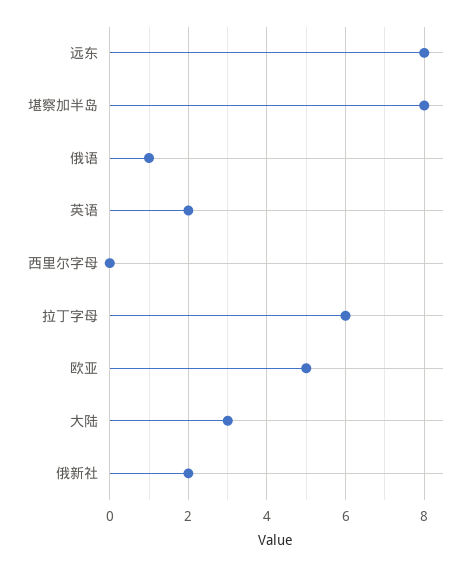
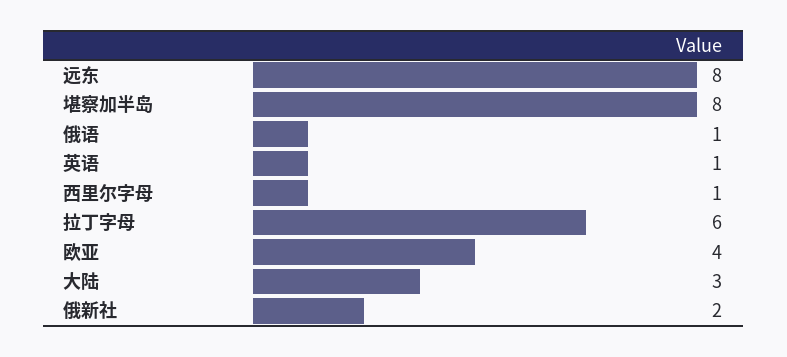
英语: 2 -> 1
西里尔字母: 0 -> 1
欧亚: 5 -> 4

